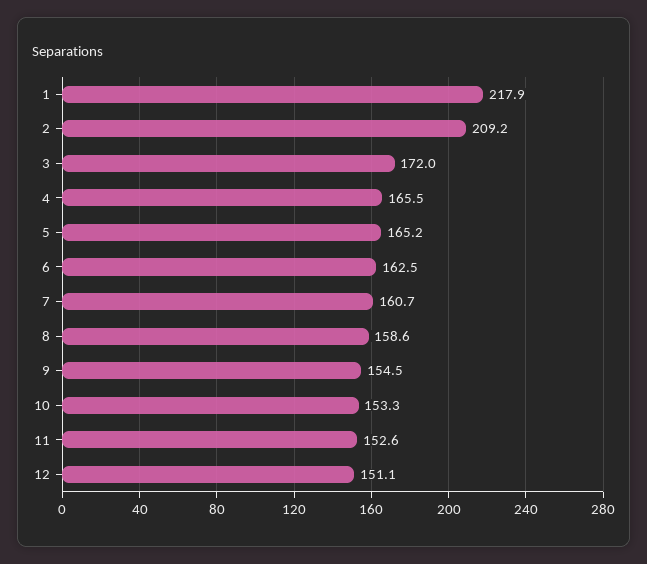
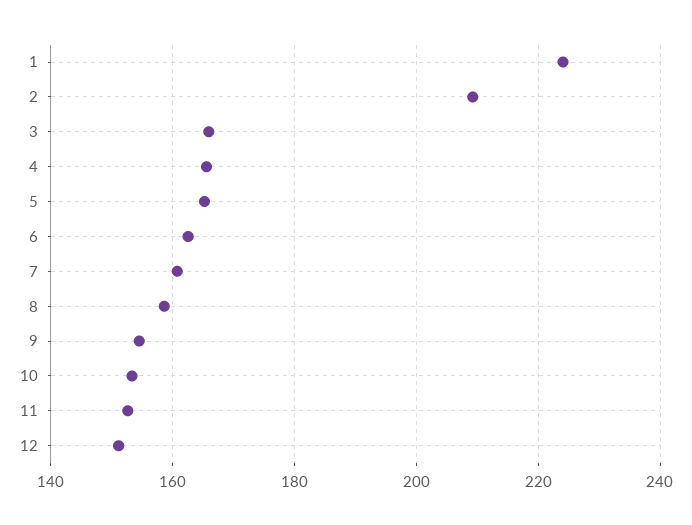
1: 217.9 -> 224
3: 172 -> 166

